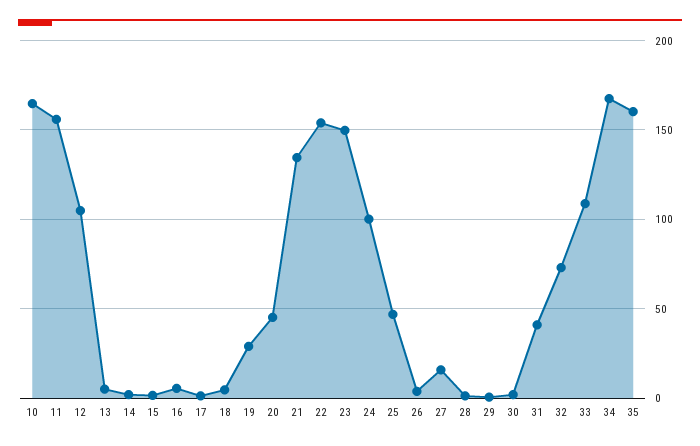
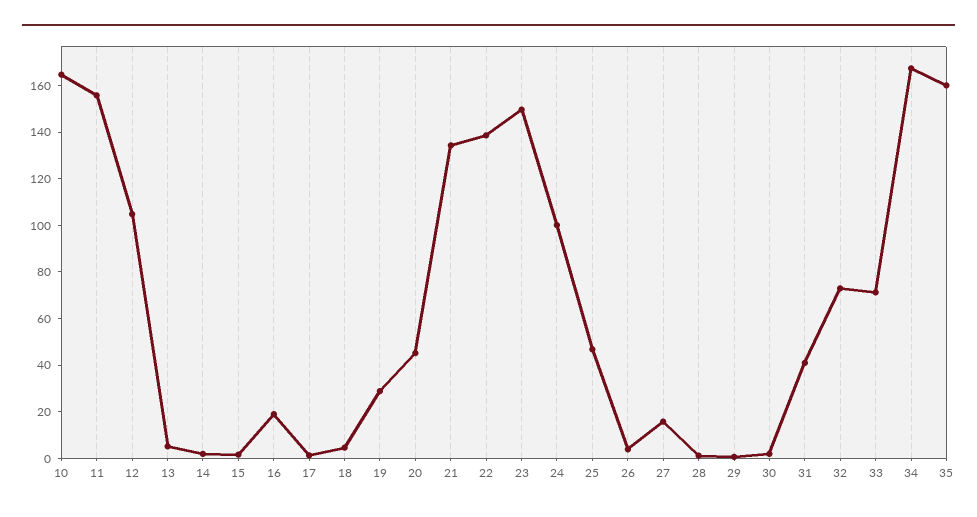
16: 5 -> 20
22: 155 -> 140
33: 110 -> 70

